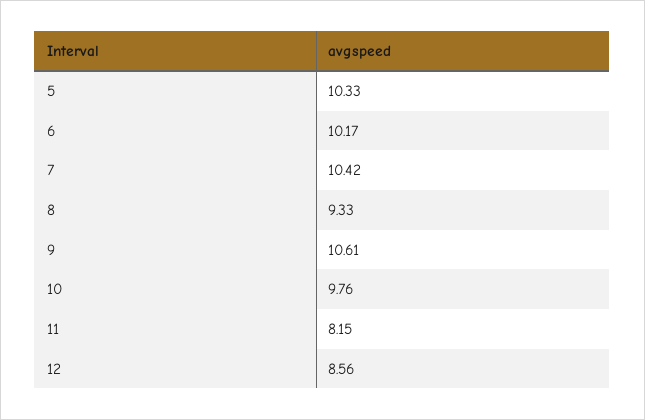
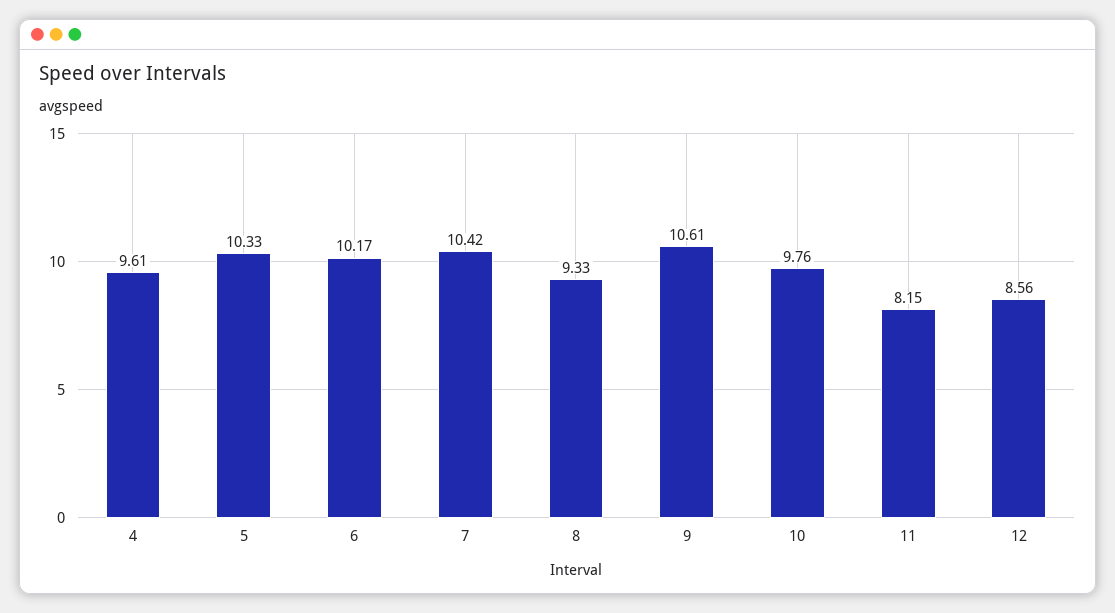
4: none -> 9.61

